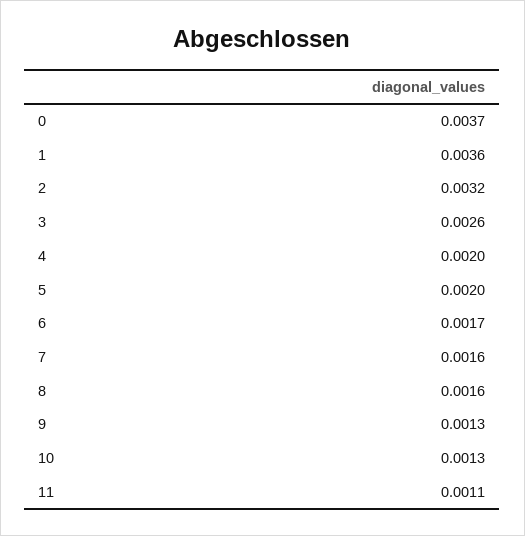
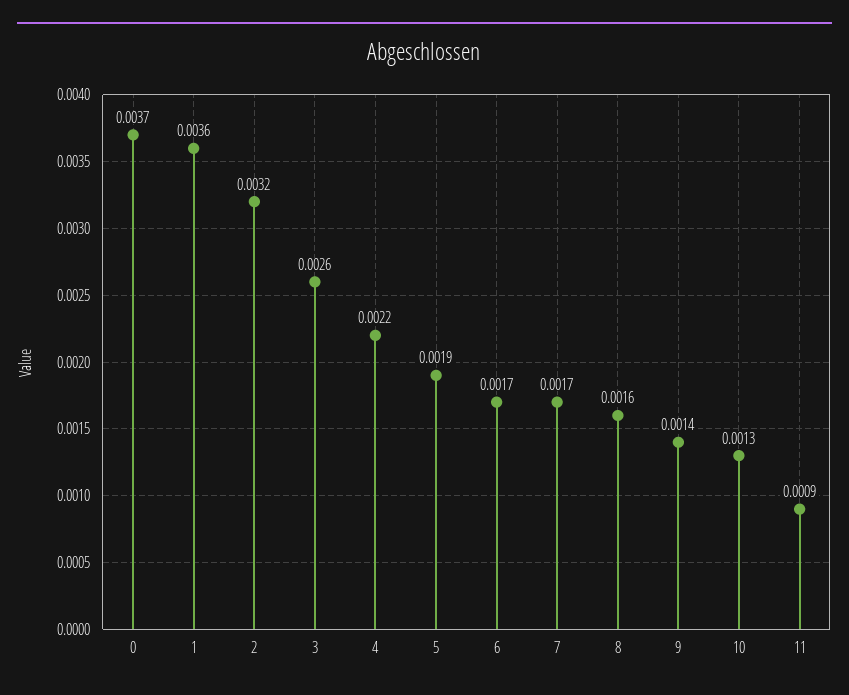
4: 0.002 -> 0.0022
5: 0.002 -> 0.0019
7: 0.0016 -> 0.0017
9: 0.0013 -> 0.0014
11: 0.0011 -> 0.0009

